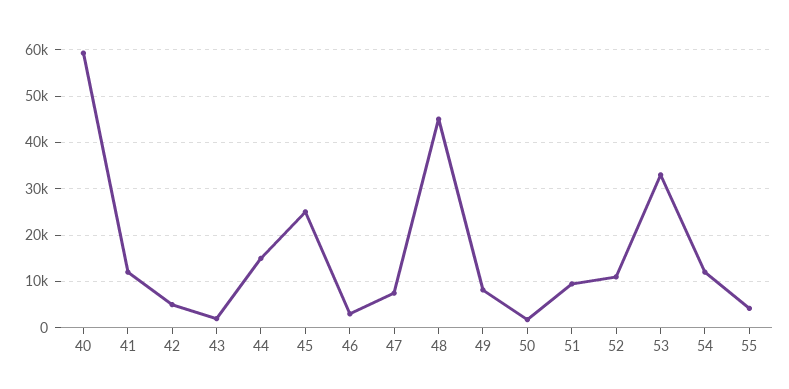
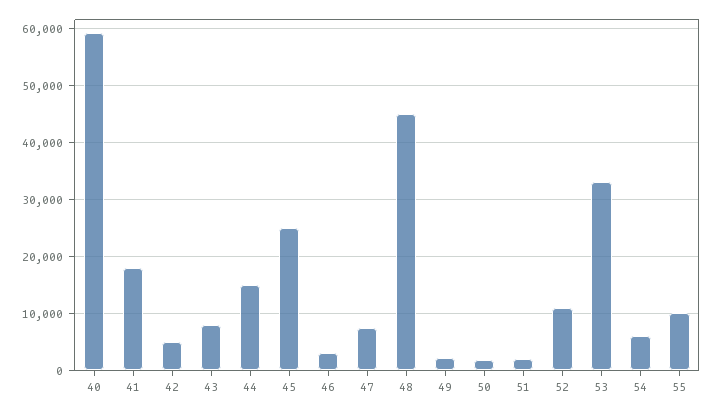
41: 12000 -> 18000
43: 2000 -> 8000
49: 8000 -> 2000
51: 10000 -> 2000
54: 12000 -> 6000
55: 4000 -> 10000

